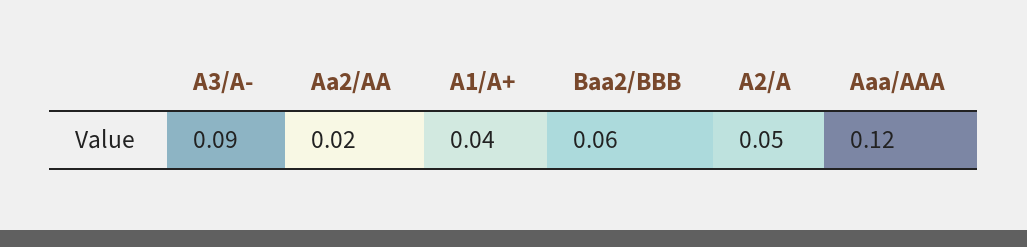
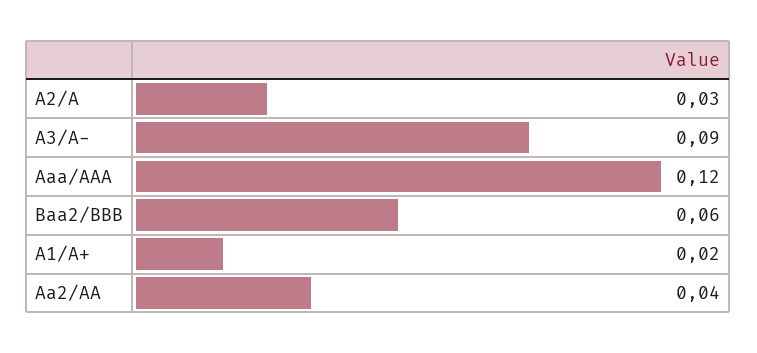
Aa2/AA: 0.02 -> 0.04
A1/A+: 0.04 -> 0.02
A2/A: 0.05 -> 0.03

